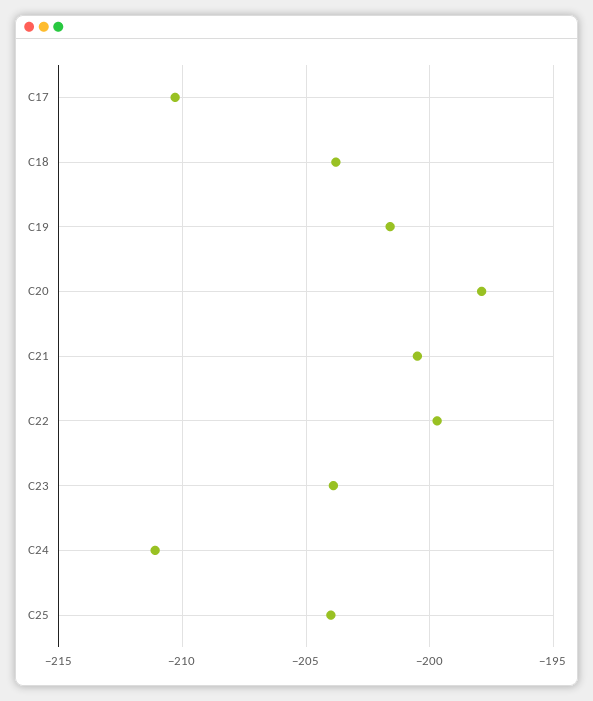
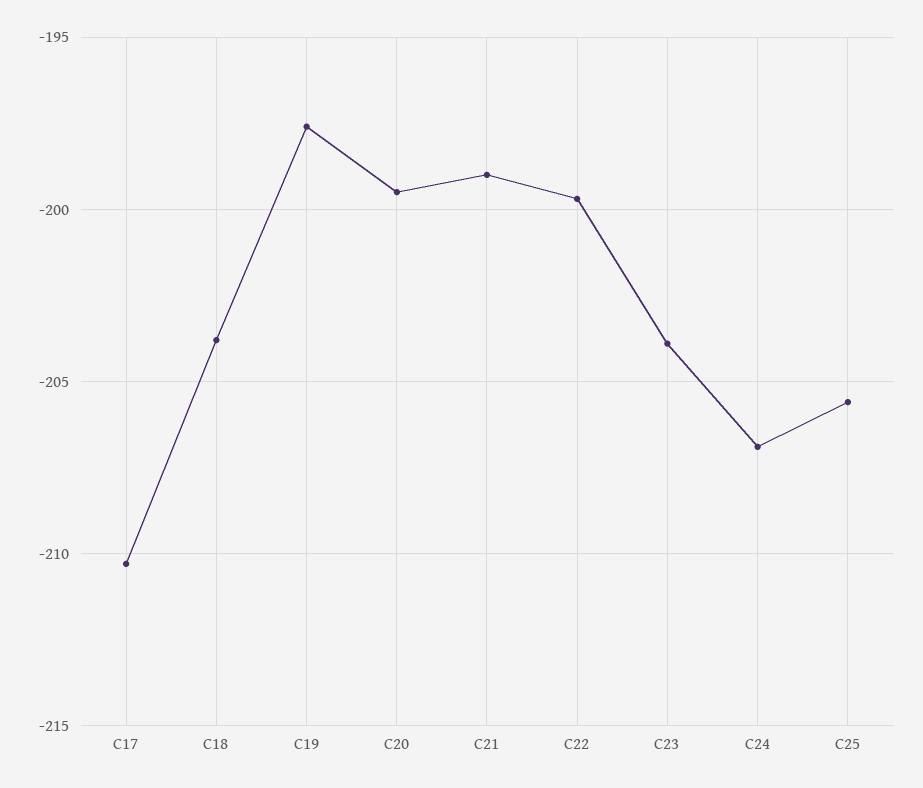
C19: -201.5 -> -197.5
C20: -198 -> -199.5
C21: -200.5 -> -199
C24: -211 -> -207
C25: -204 -> -205.5

